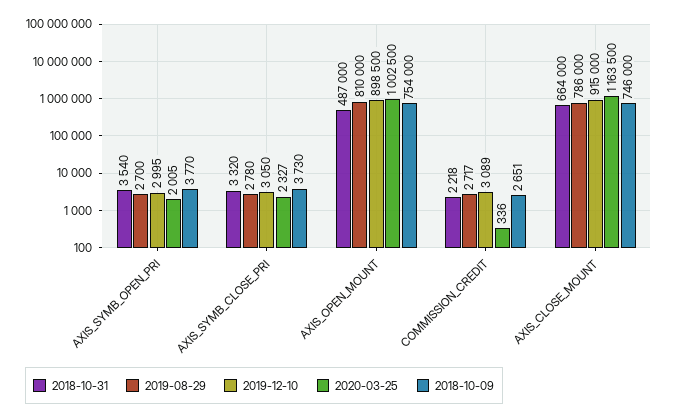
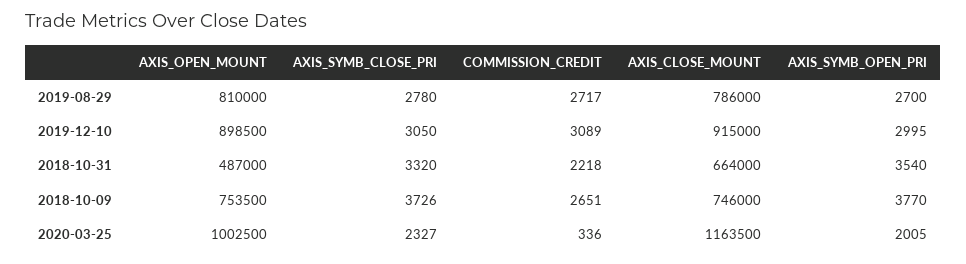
2018-10-09, AXIS_SYMB_CLOSE_PRI: 3730 -> 3726
2018-10-09, AXIS_OPEN_MOUNT: 754000 -> 753500

